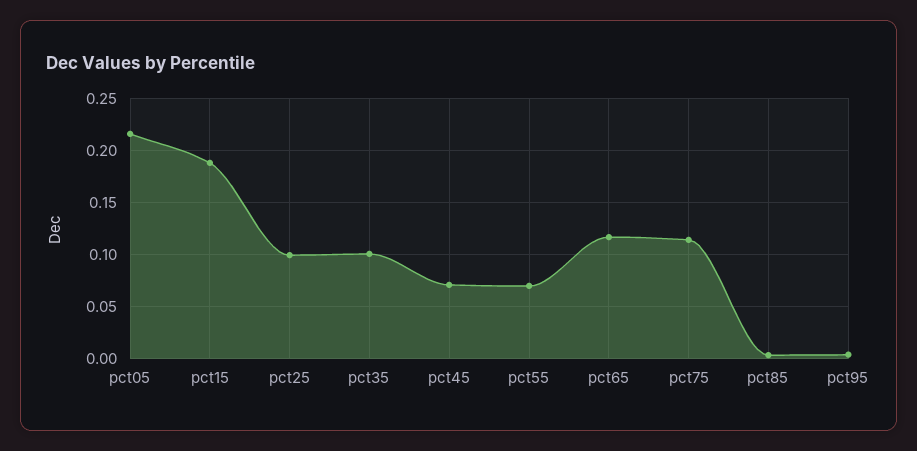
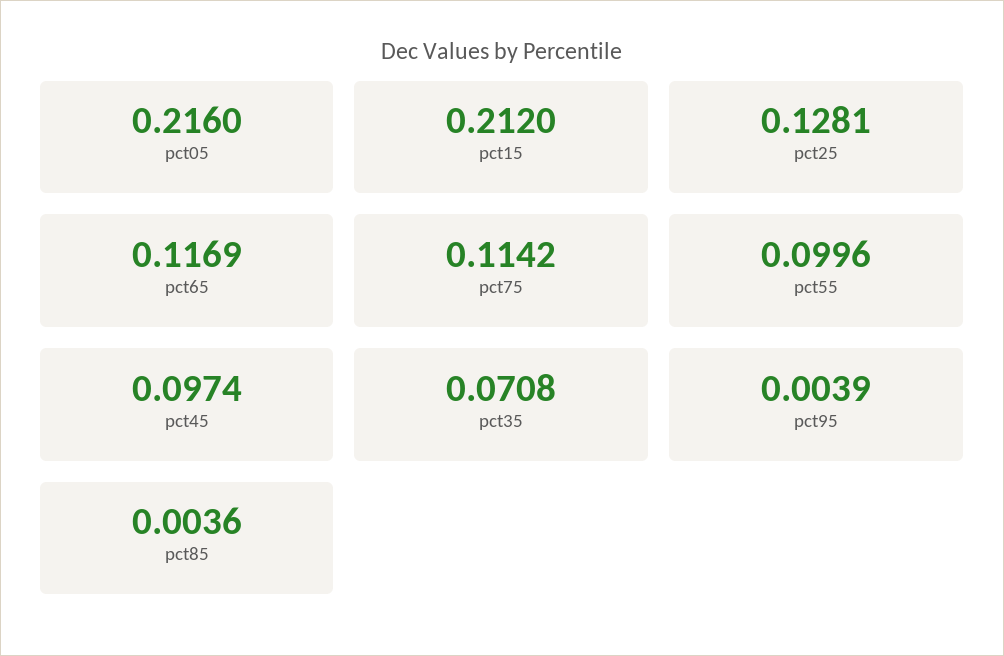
pct15: 0.19 -> 0.212
pct25: 0.1 -> 0.1281
pct35: 0.1 -> 0.0708
pct45: 0.07 -> 0.0974
pct55: 0.07 -> 0.0996

